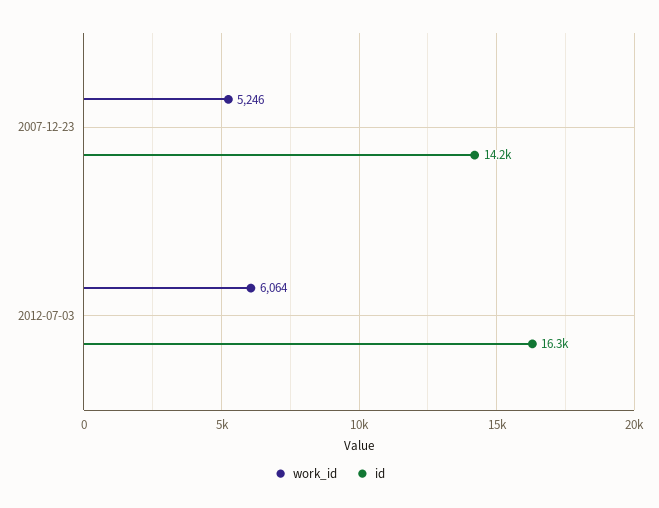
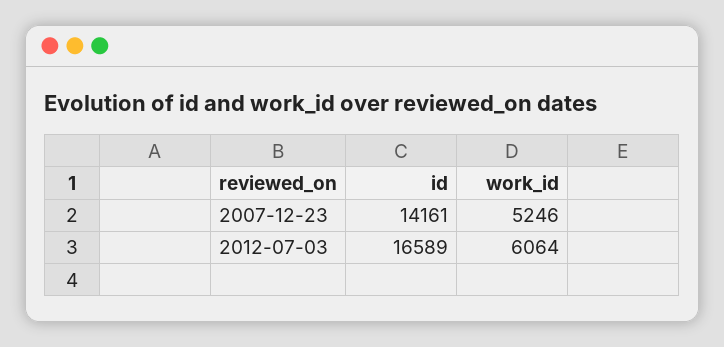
id, 2012-07-03: 16300 -> 16589

